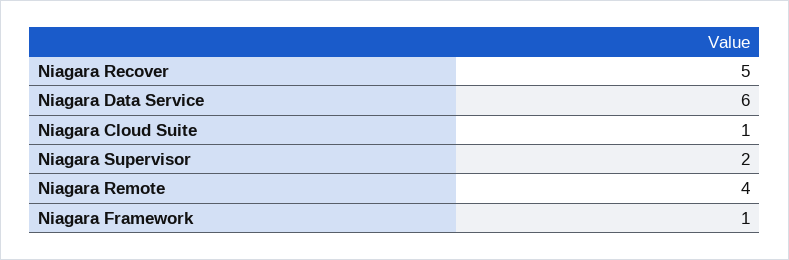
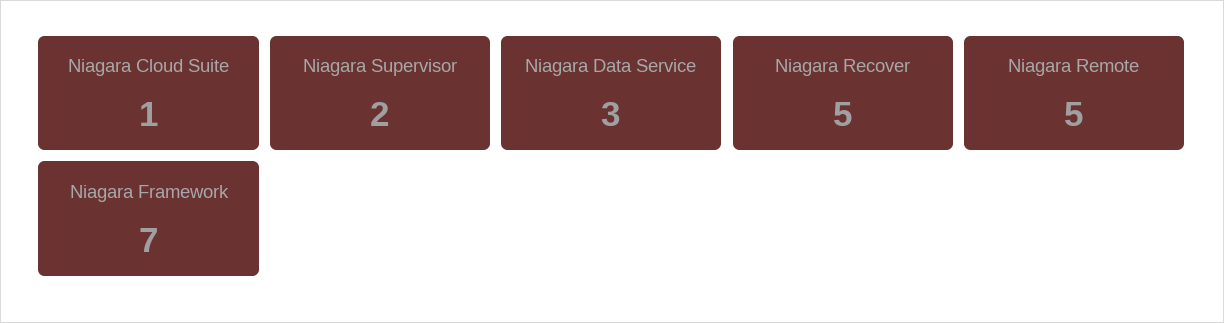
Niagara Data Service: 6 -> 3
Niagara Remote: 4 -> 5
Niagara Framework: 1 -> 7

